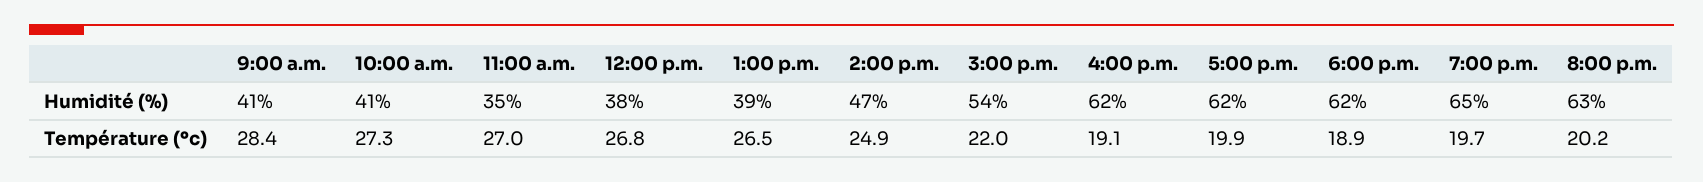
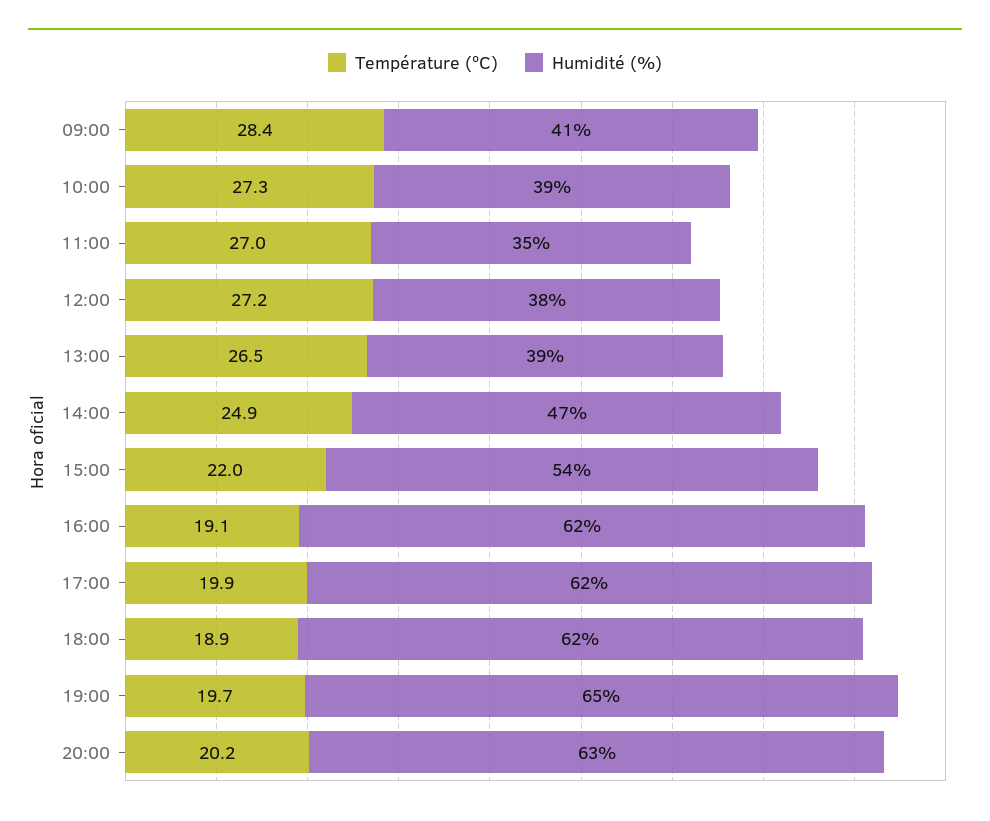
Humidité (%), 10:00 a.m.: 41 -> 39
Température (ºc), 12:00 p.m.: 26.8 -> 27.2

